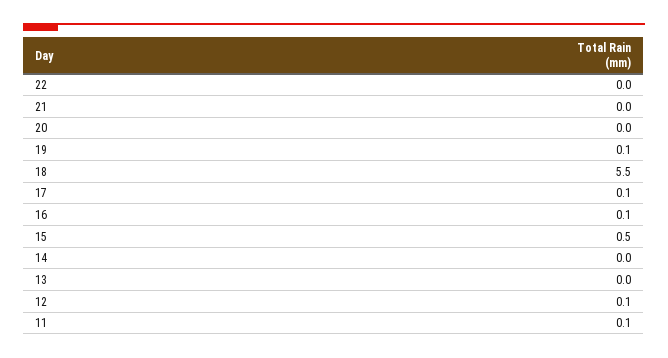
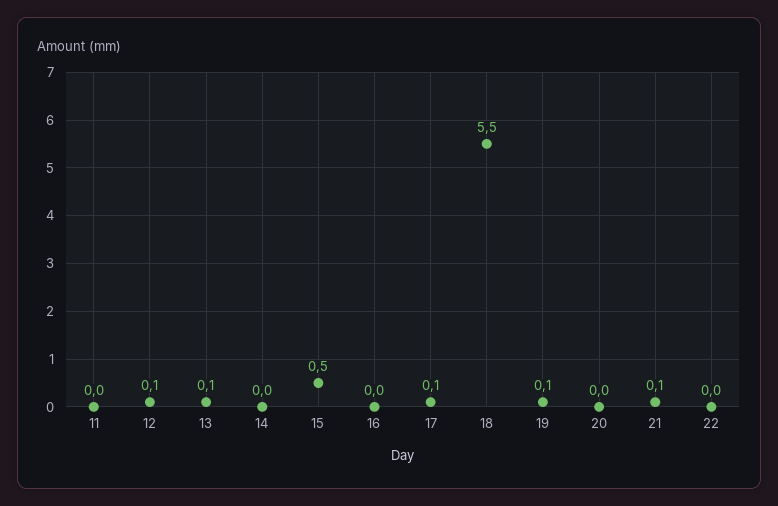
21: 0 -> 0.1
16: 0.1 -> 0
13: 0 -> 0.1
11: 0.1 -> 0

